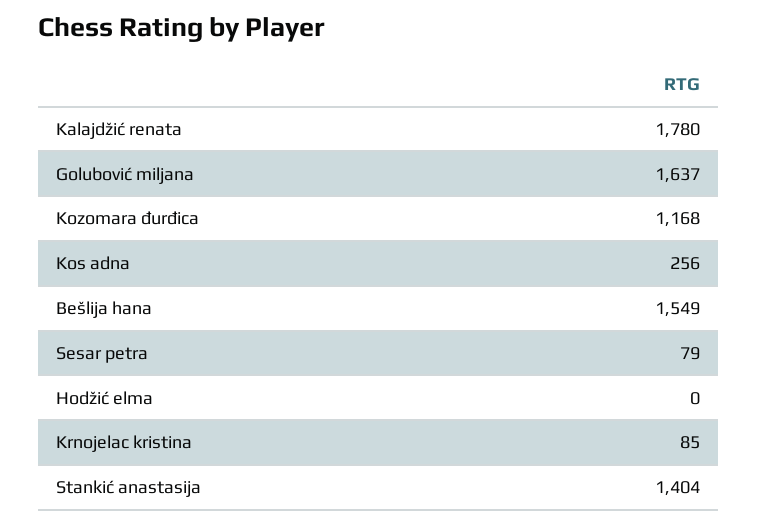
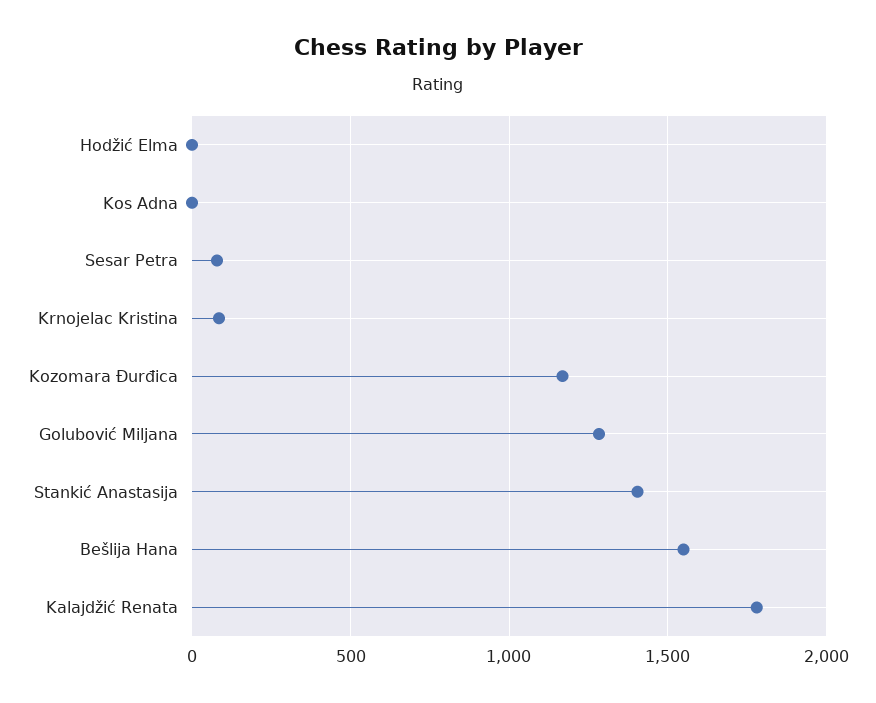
Golubović miljana: 1637 -> 1300
Kos adna: 256 -> 0

